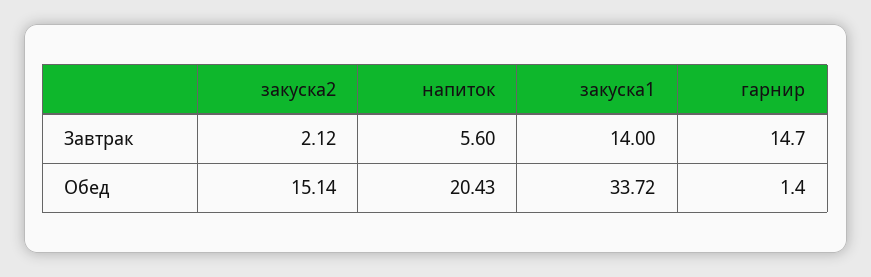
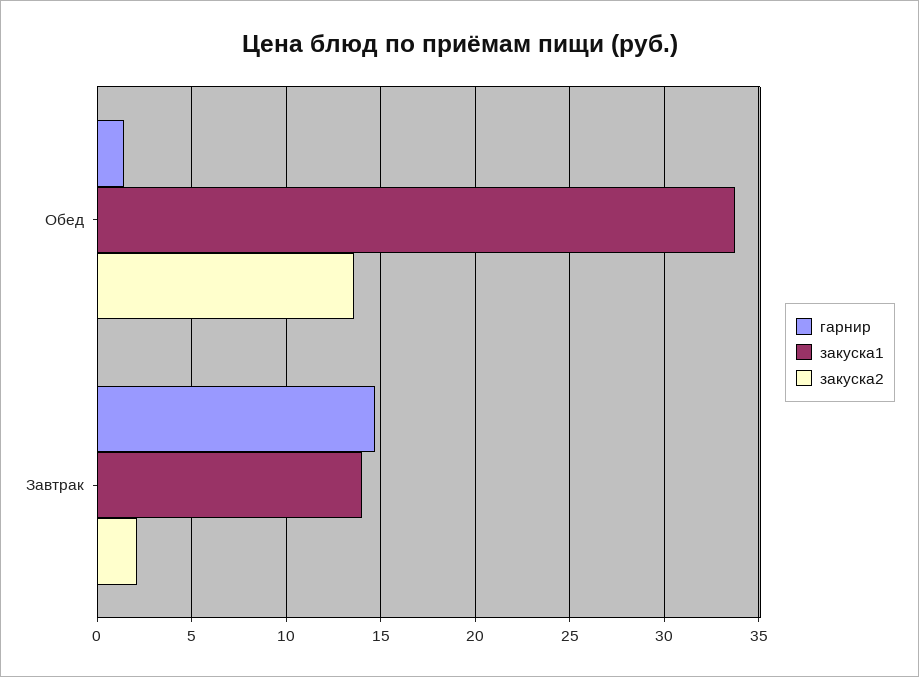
напиток, Завтрак: 5.6 -> none
закуска2, Обед: 15.14 -> 13.5
напиток, Обед: 20.43 -> none

